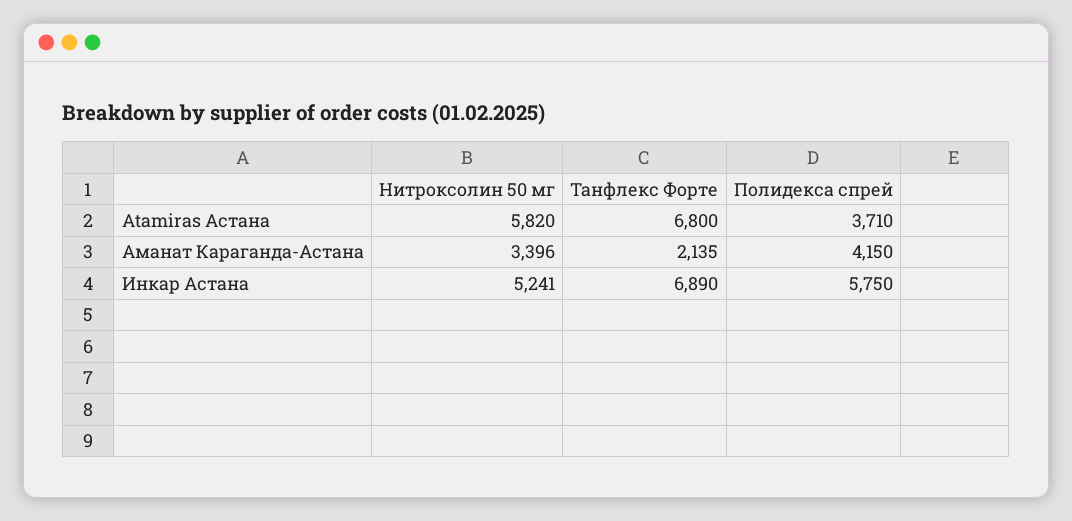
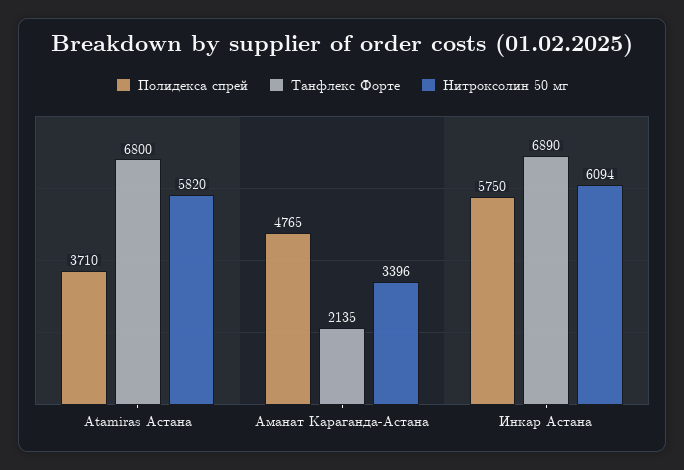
Полидекса спрей, Аманат Караганда-Астана: 4150 -> 4765
Нитроксолин 50 мг, Инкар Астана: 5241 -> 6094

